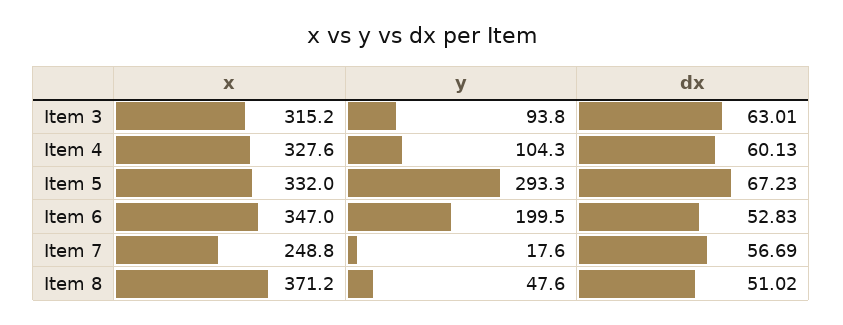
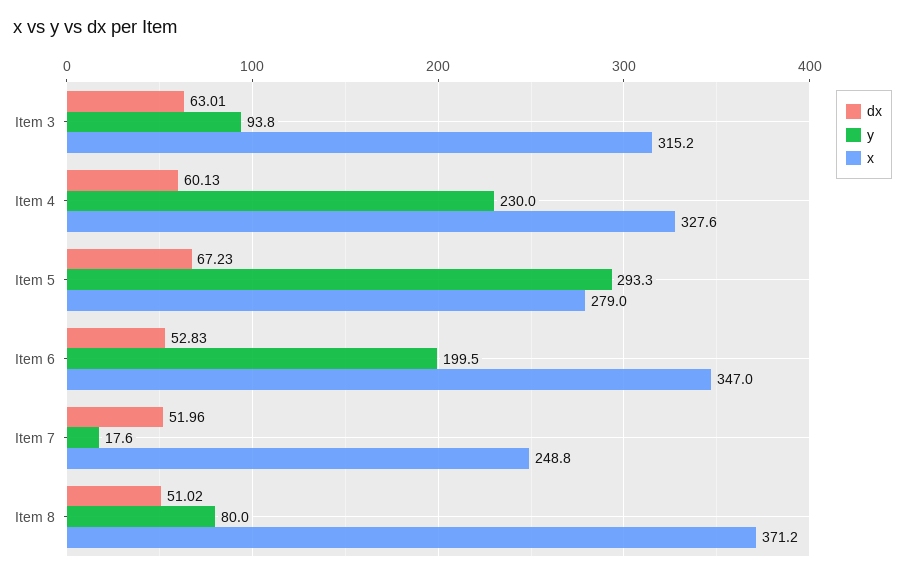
y, Item 4: 104.3 -> 230
x, Item 5: 332 -> 279
dx, Item 7: 56.69 -> 51.96
y, Item 8: 47.6 -> 80

